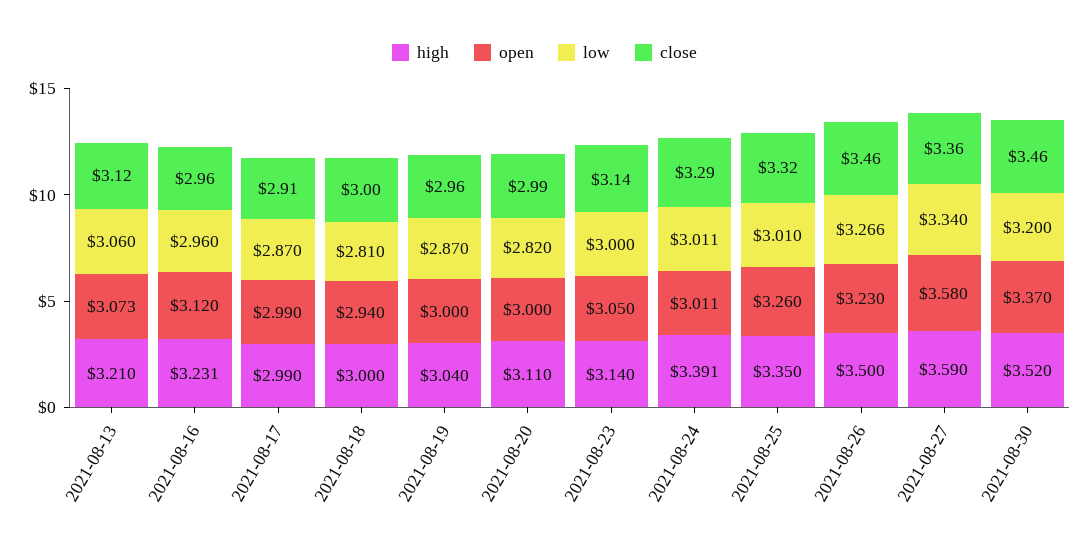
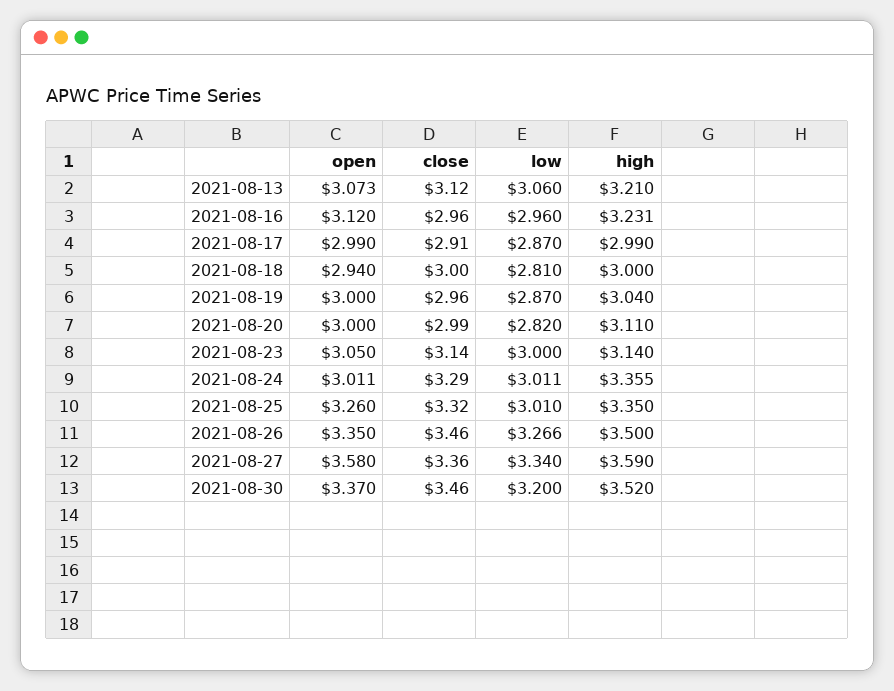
high, 2021-08-24: 3.391 -> 3.355
open, 2021-08-26: 3.23 -> 3.35

